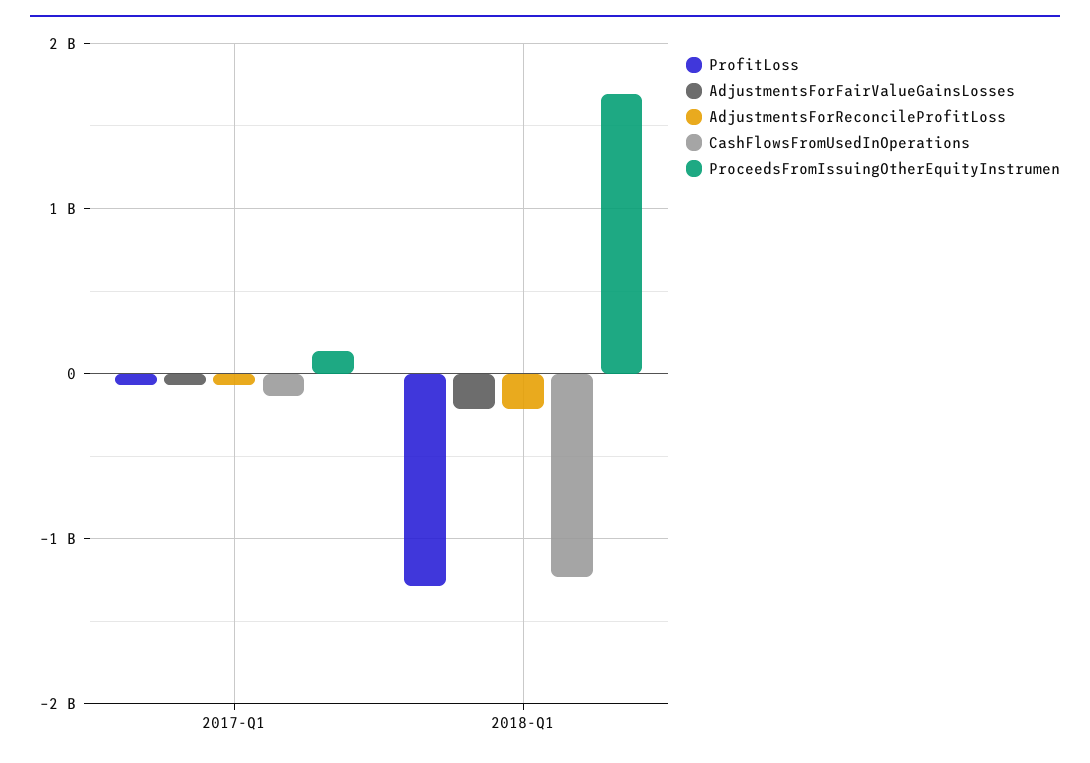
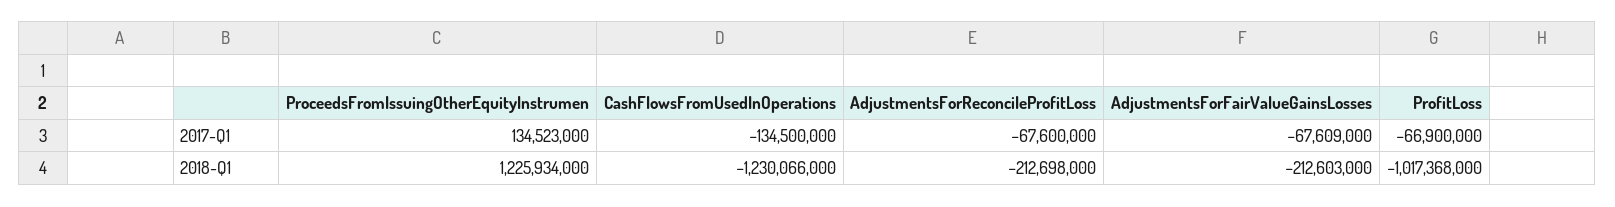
ProfitLoss, 2018-Q1: -1300000000 -> -1017368000
ProceedsFromIssuingOtherEquityInstrumen, 2018-Q1: 1700000000 -> 1225934000

